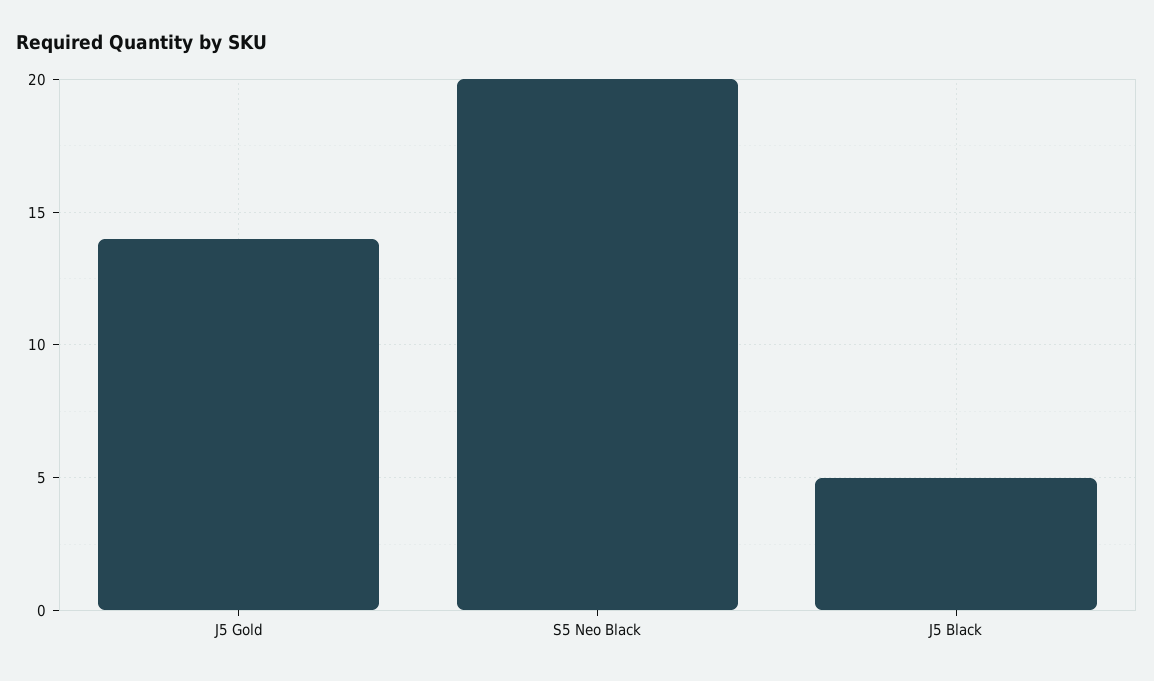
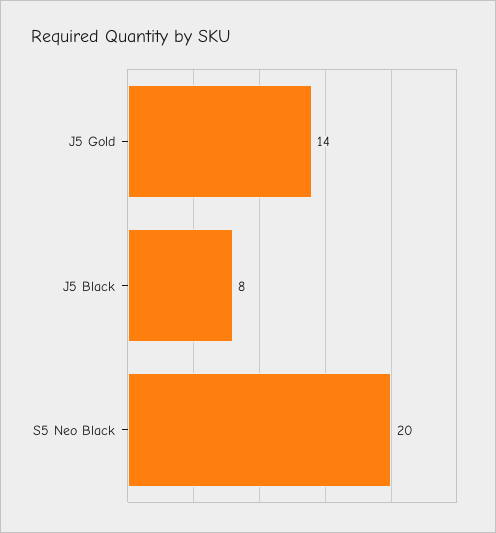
J5 Black: 5 -> 8

